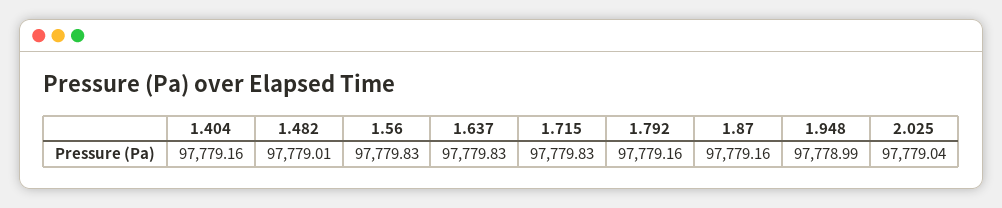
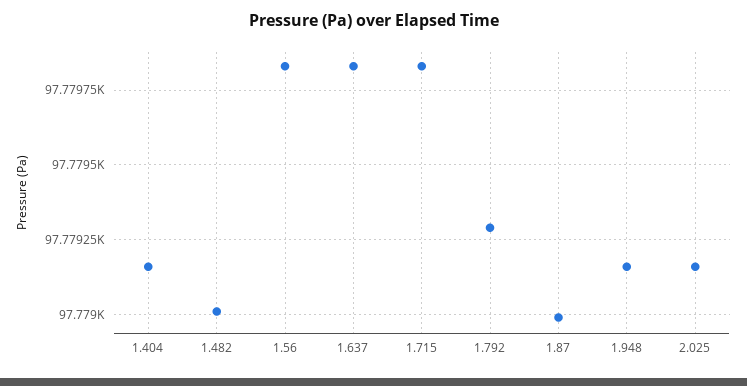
1.792: 97779.16 -> 97779.3
1.87: 97779.16 -> 97779
1.948: 97778.99 -> 97779.15
2.025: 97779.04 -> 97779.15

